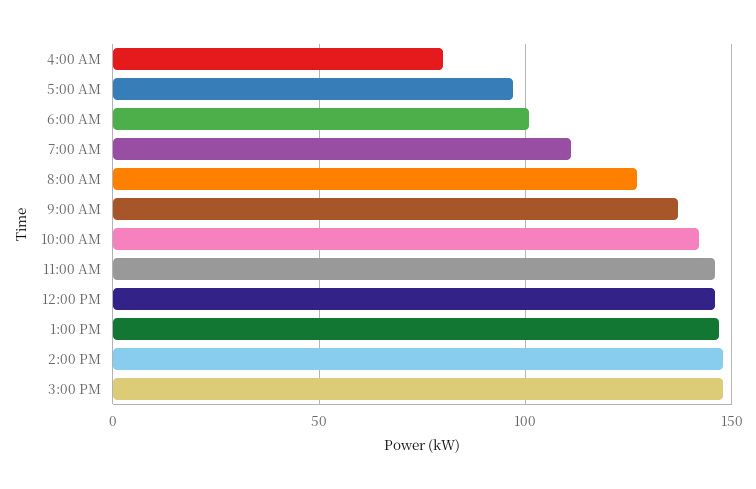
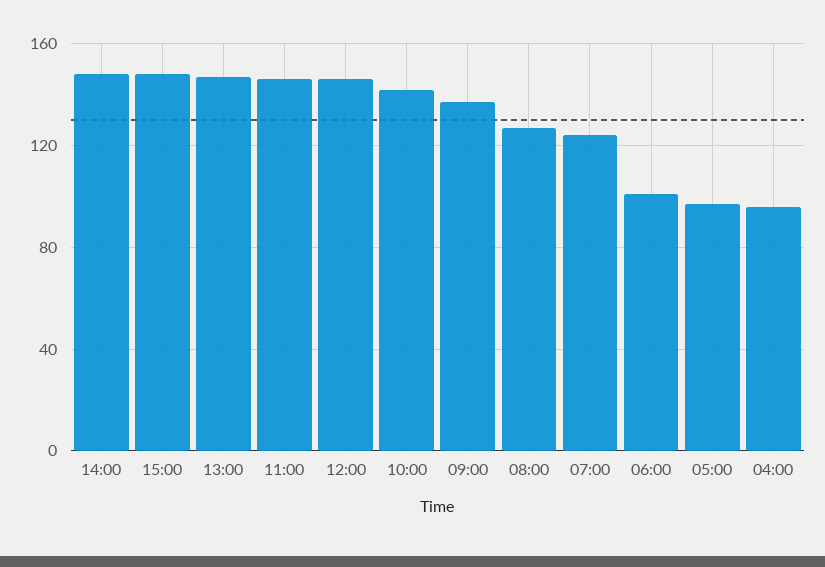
4:00 AM: 80 -> 95
7:00 AM: 110 -> 125

